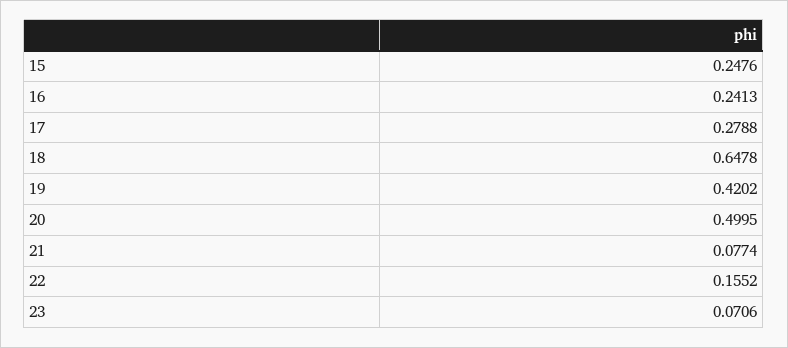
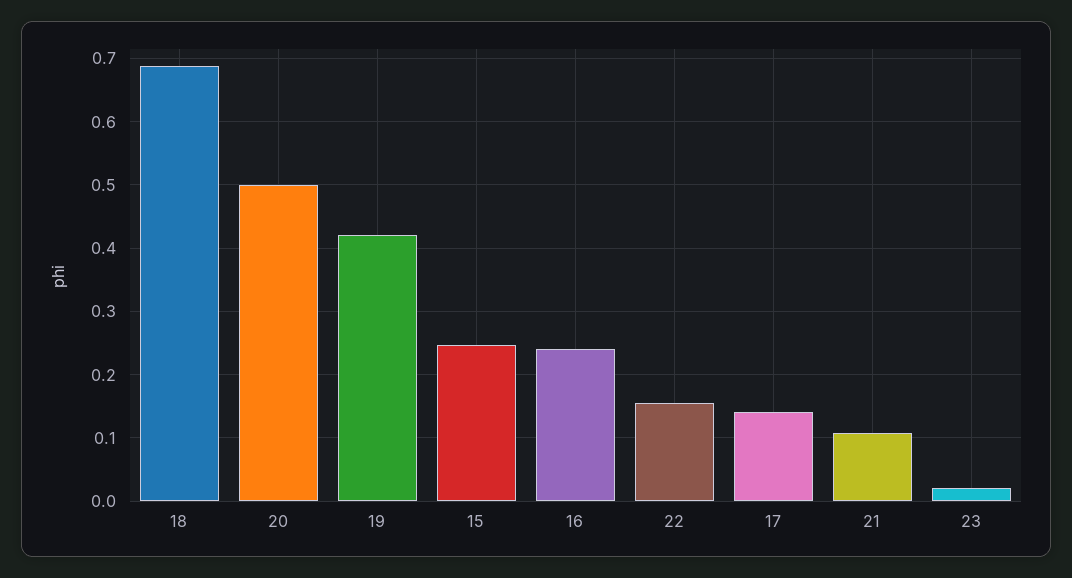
17: 0.2788 -> 0.14
18: 0.6478 -> 0.69
21: 0.0774 -> 0.11
23: 0.0706 -> 0.02

